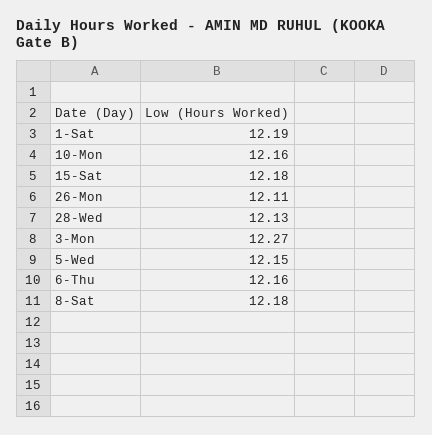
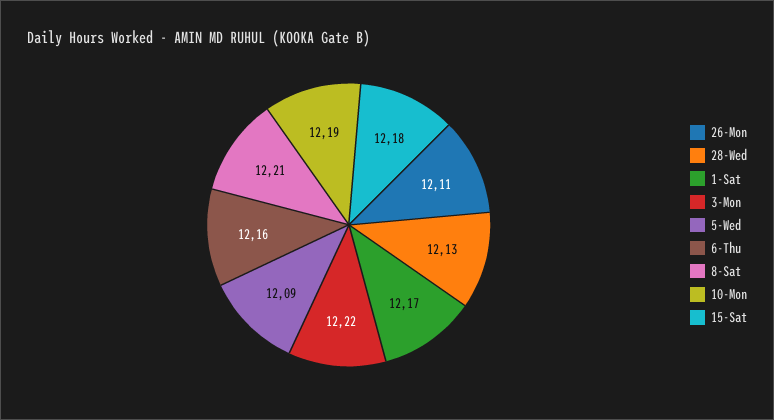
1-Sat: 12.19 -> 12.17
10-Mon: 12.16 -> 12.19
3-Mon: 12.27 -> 12.22
5-Wed: 12.15 -> 12.09
8-Sat: 12.18 -> 12.21

